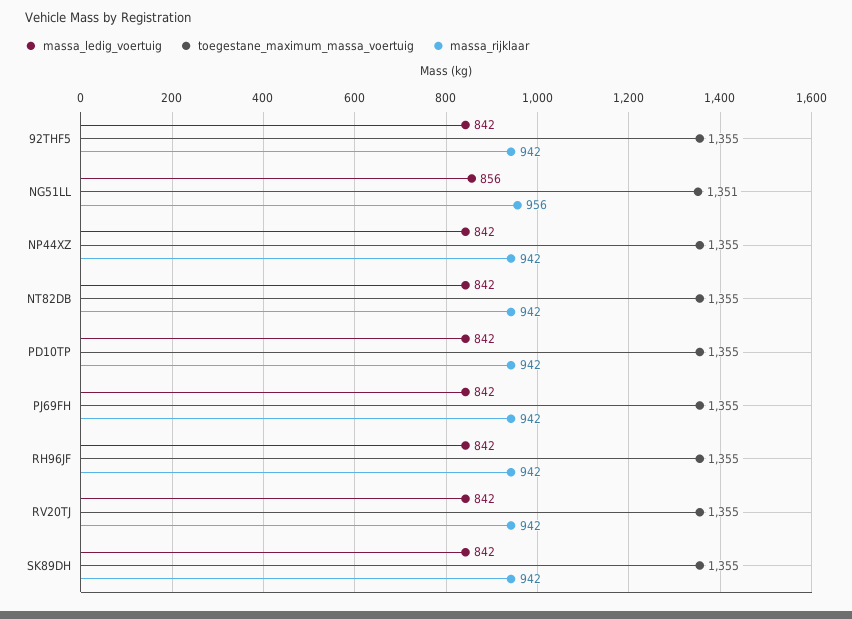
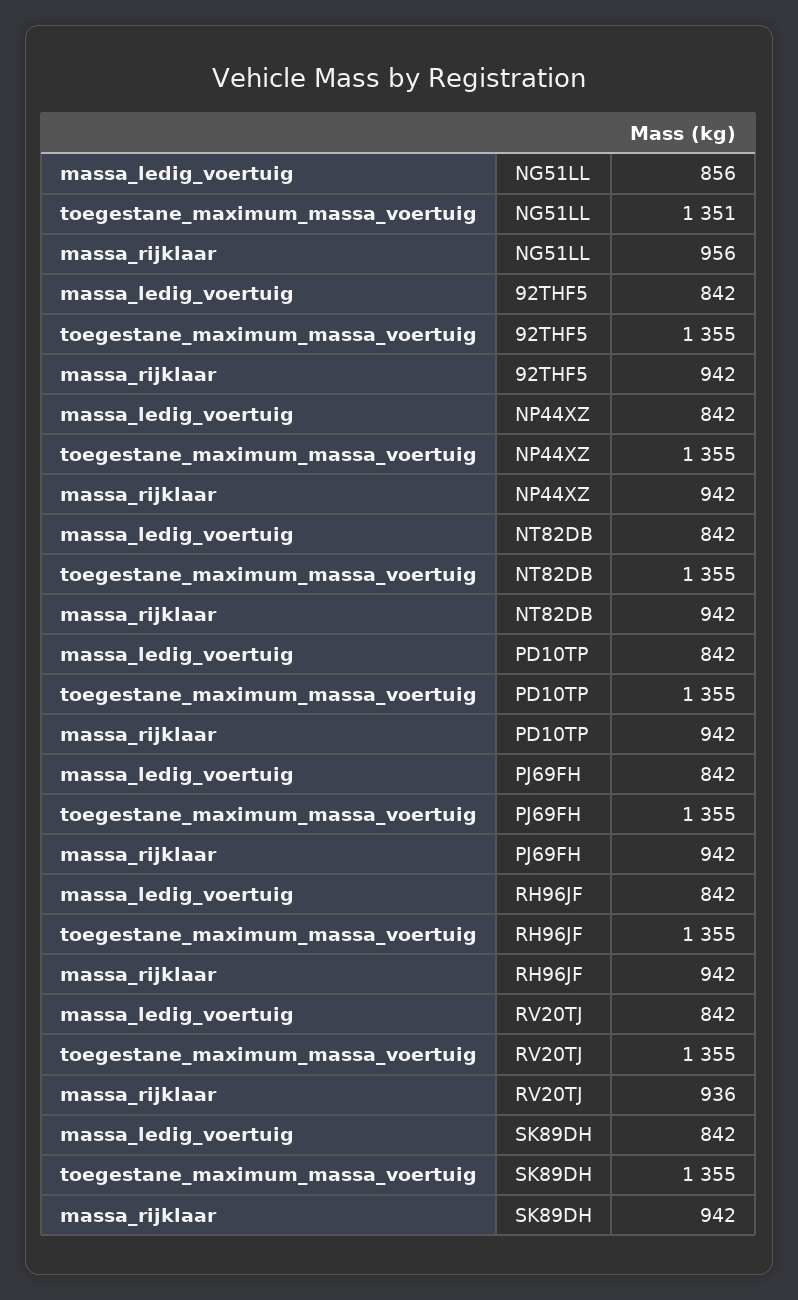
massa_rijklaar, RV20TJ: 942 -> 936

